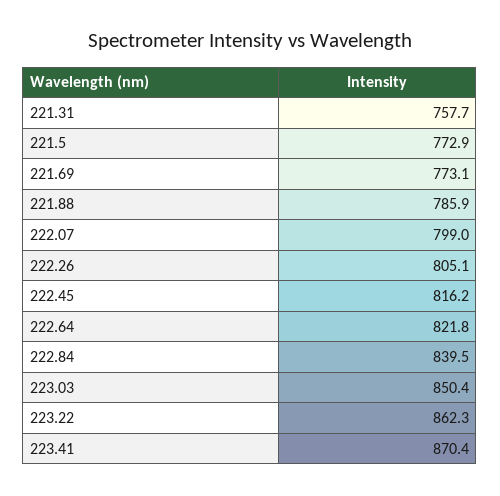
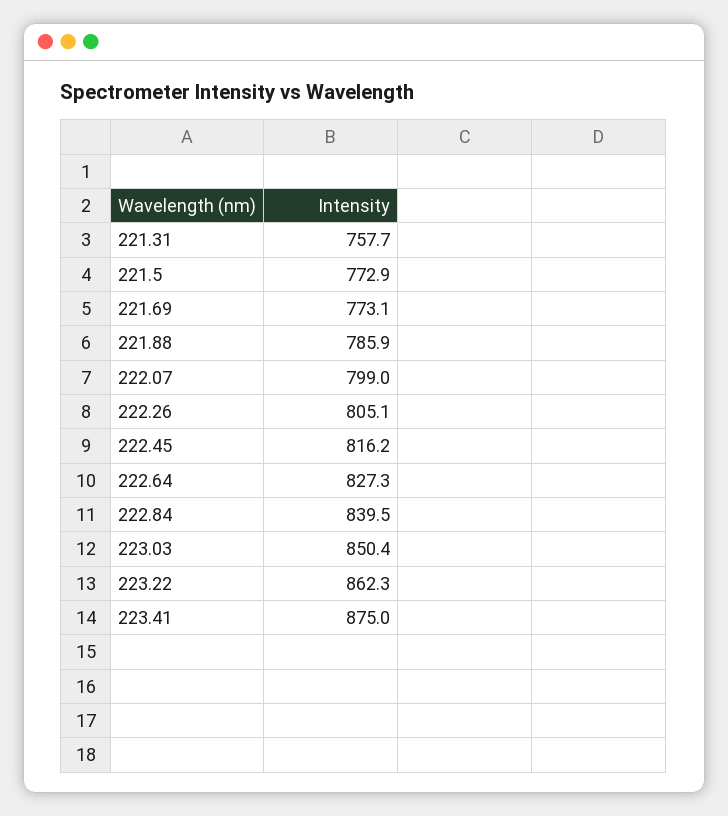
222.64: 821.8 -> 827.3
223.41: 870.4 -> 875

